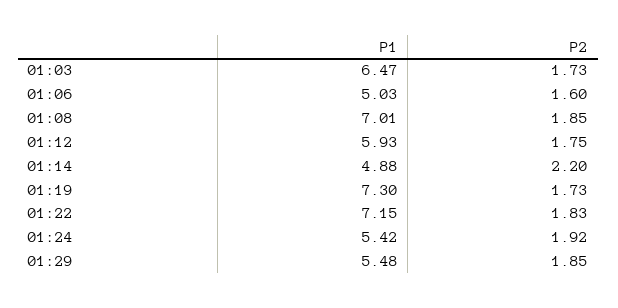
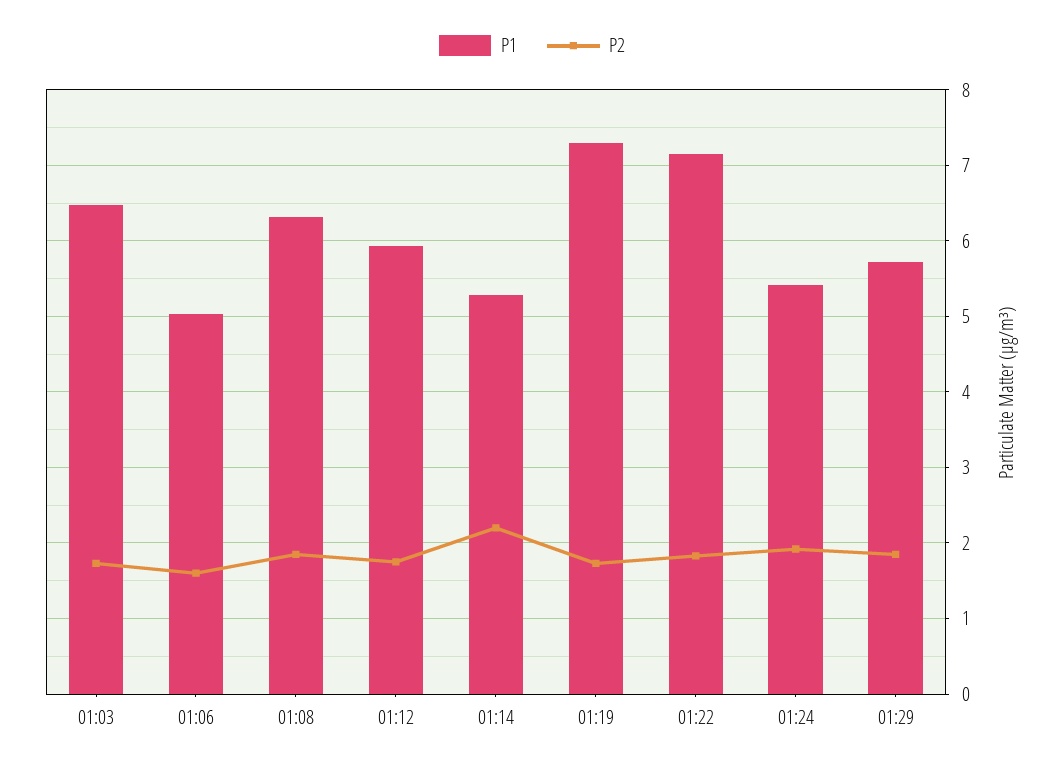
P1, 01:08: 7.01 -> 6.3
P1, 01:14: 4.88 -> 5.3
P1, 01:29: 5.48 -> 5.7

